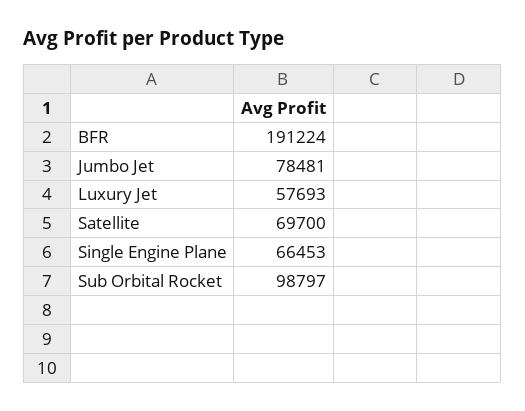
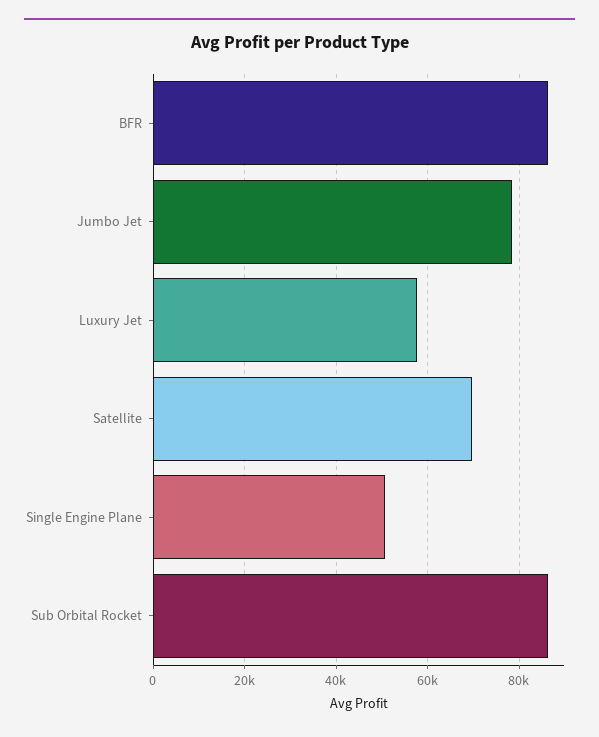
BFR: 191224 -> 86000
Single Engine Plane: 66453 -> 50000
Sub Orbital Rocket: 98797 -> 86000

